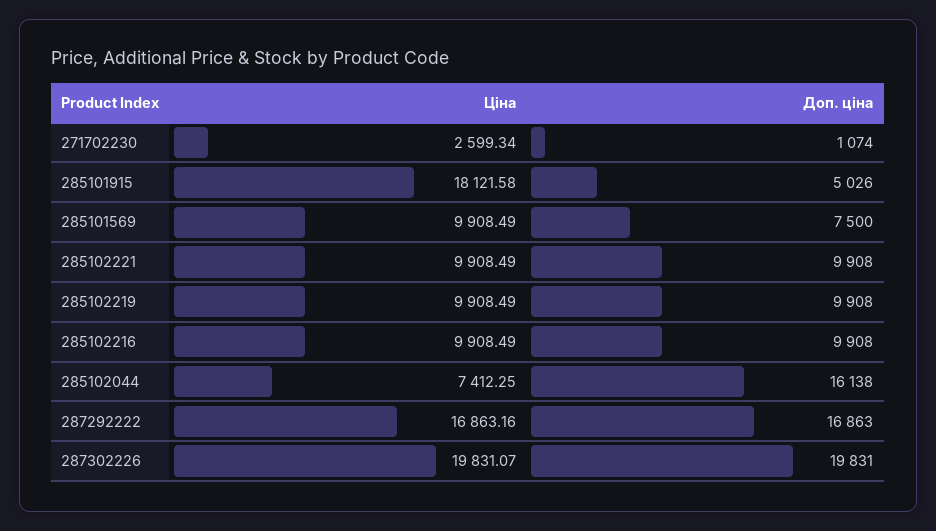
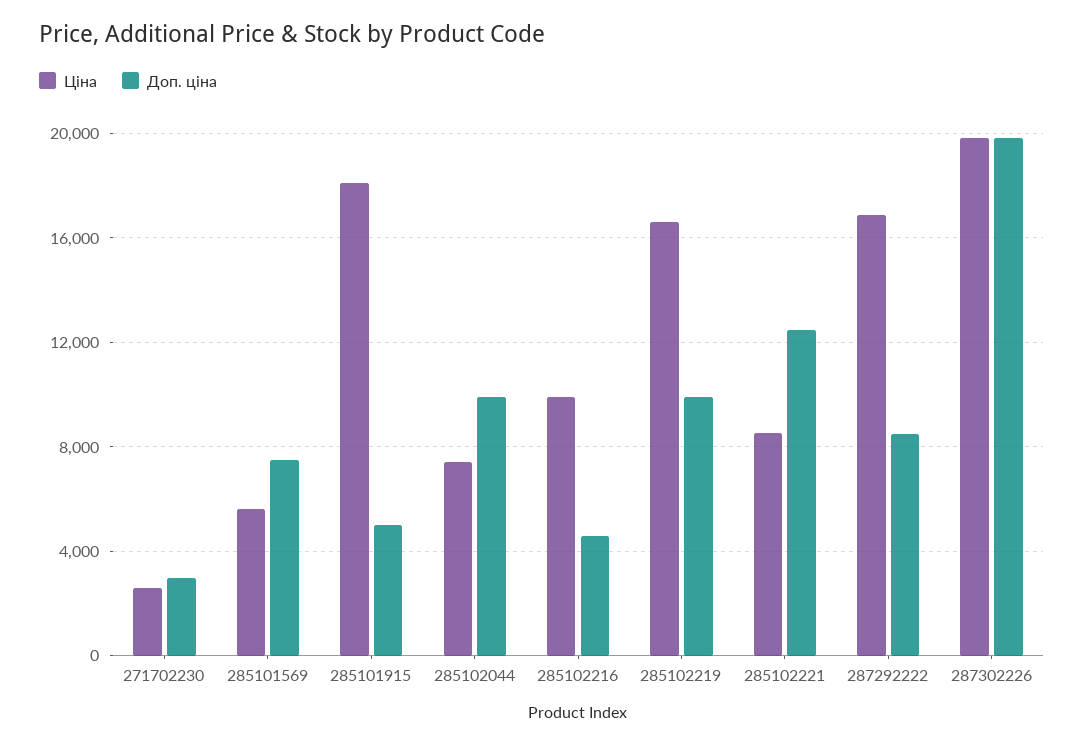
Доп. ціна, 271702230: 1074 -> 3000
Ціна, 285101569: 9908.49 -> 5500
Ціна, 285102221: 9908.49 -> 8500
Доп. ціна, 285102221: 9908 -> 12500
Ціна, 285102219: 9908.49 -> 16500
Доп. ціна, 285102216: 9908 -> 4500
Доп. ціна, 285102044: 16138 -> 10000
Доп. ціна, 287292222: 16863 -> 8500

